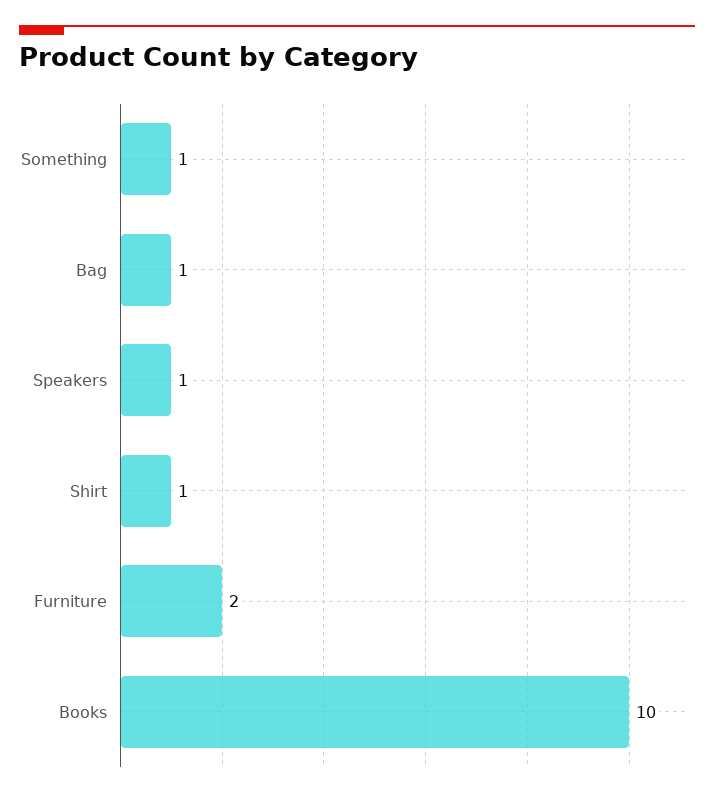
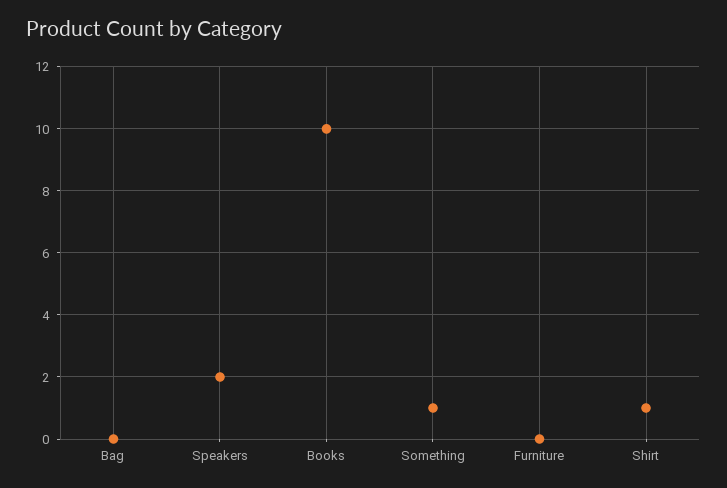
Bag: 1 -> 0
Speakers: 1 -> 2
Furniture: 2 -> 0

